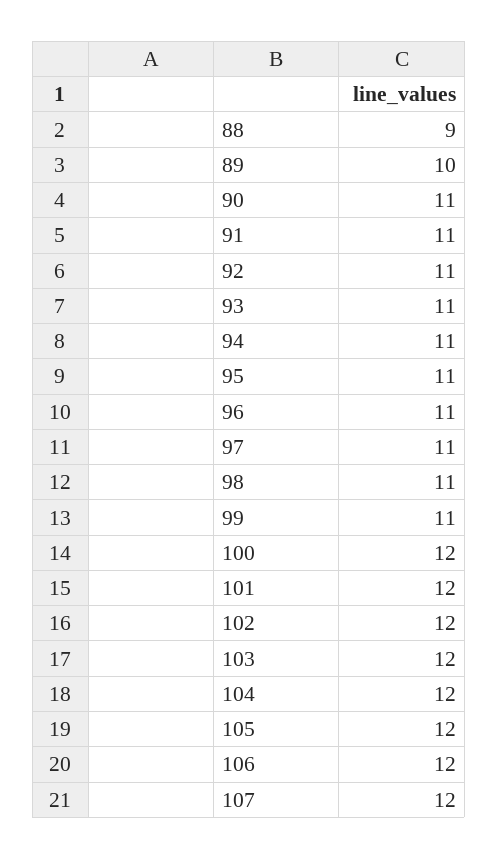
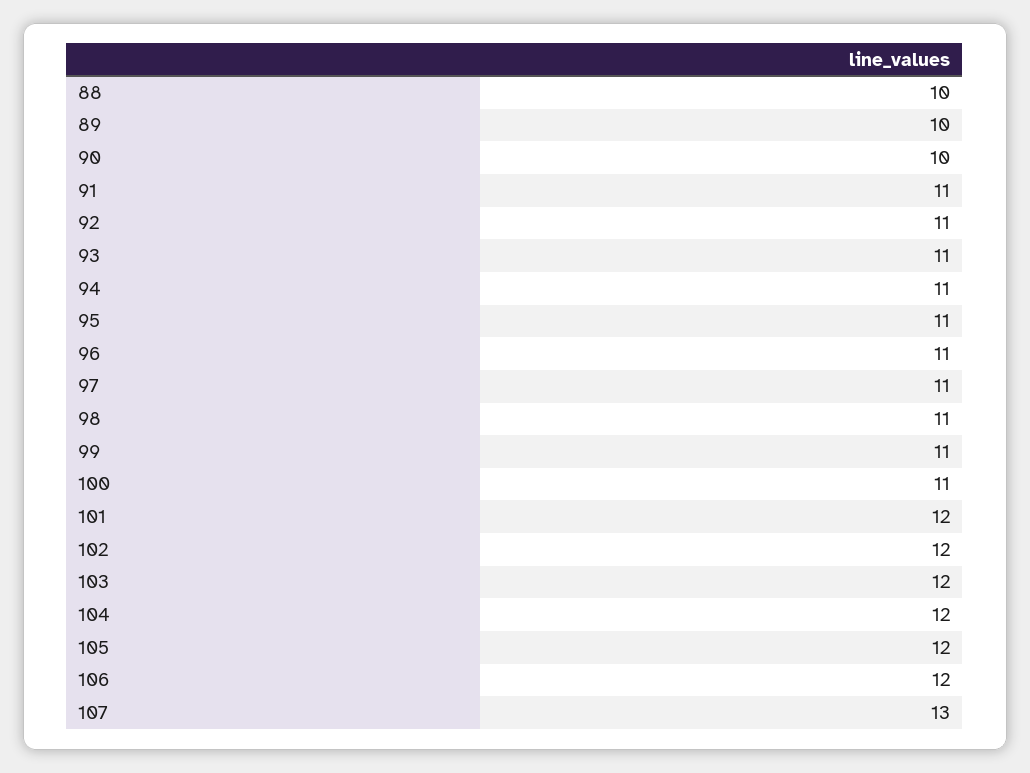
88: 9 -> 10
90: 11 -> 10
100: 12 -> 11
107: 12 -> 13

